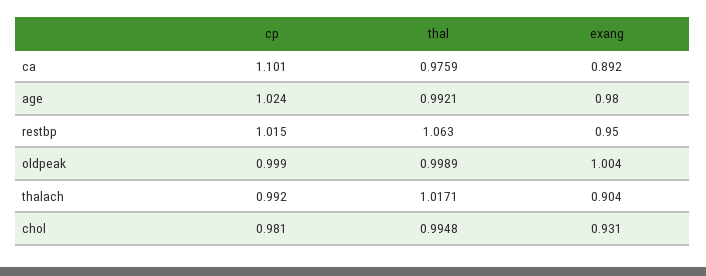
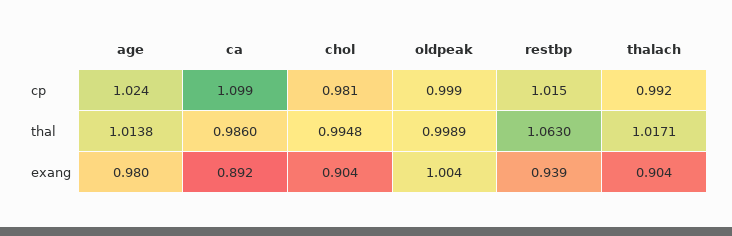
cp, ca: 1.101 -> 1.099
thal, ca: 0.9759 -> 0.986
thal, age: 0.9921 -> 1.0138
exang, restbp: 0.95 -> 0.939
exang, chol: 0.931 -> 0.904

